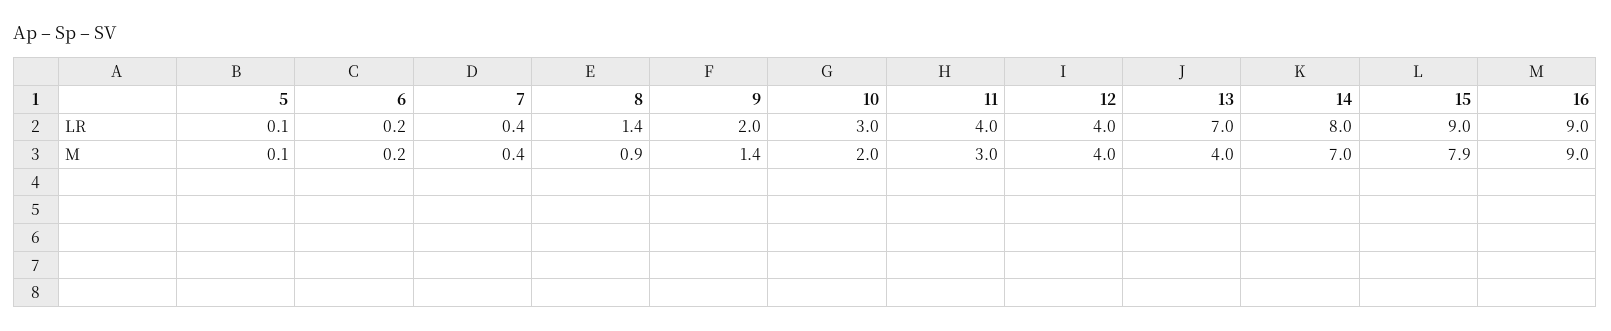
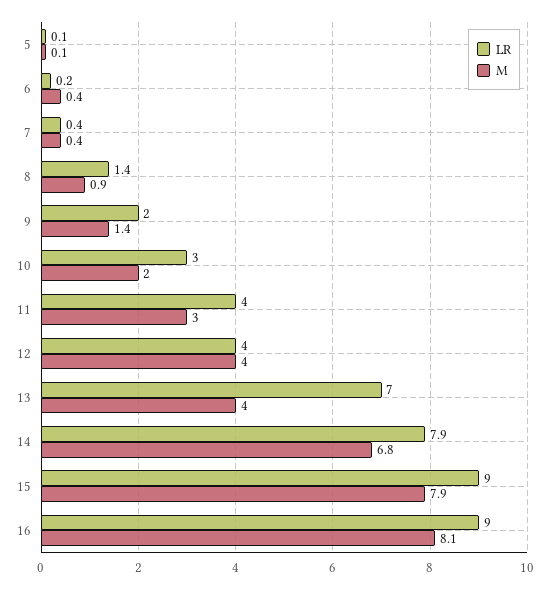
LR, 14: 8 -> 7.9
M, 6: 0.2 -> 0.4
M, 14: 7 -> 6.8
M, 16: 9 -> 8.1

